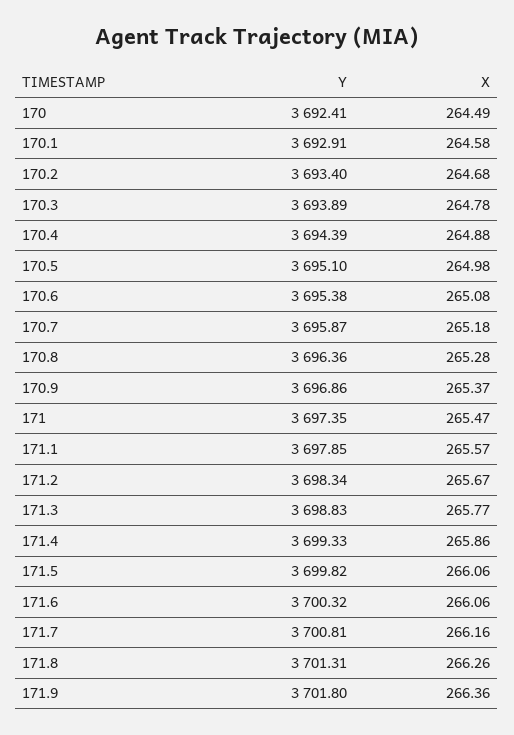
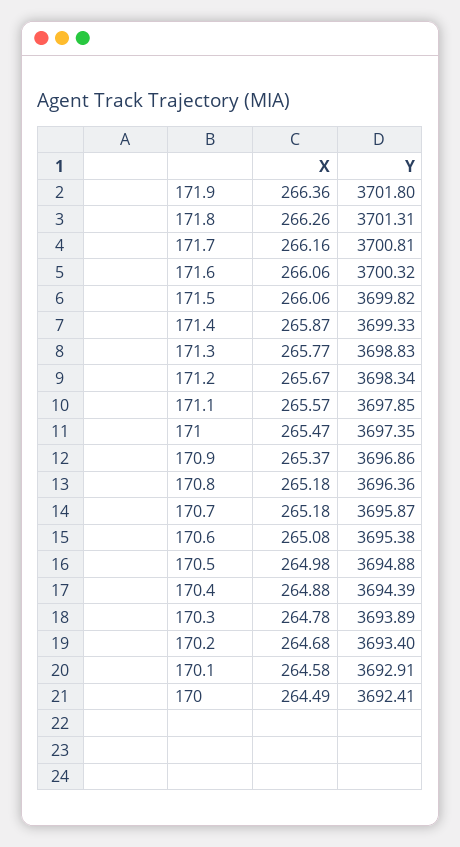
Y, 170.5: 3695.1 -> 3694.88
X, 170.8: 265.28 -> 265.18
X, 171.4: 265.86 -> 265.87

